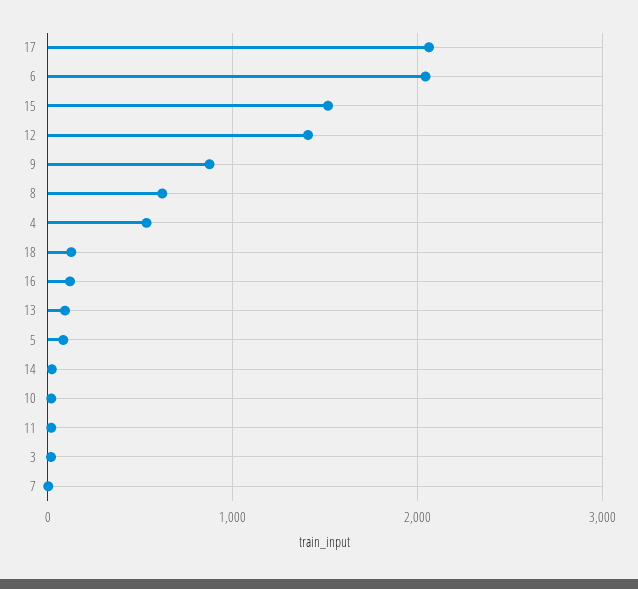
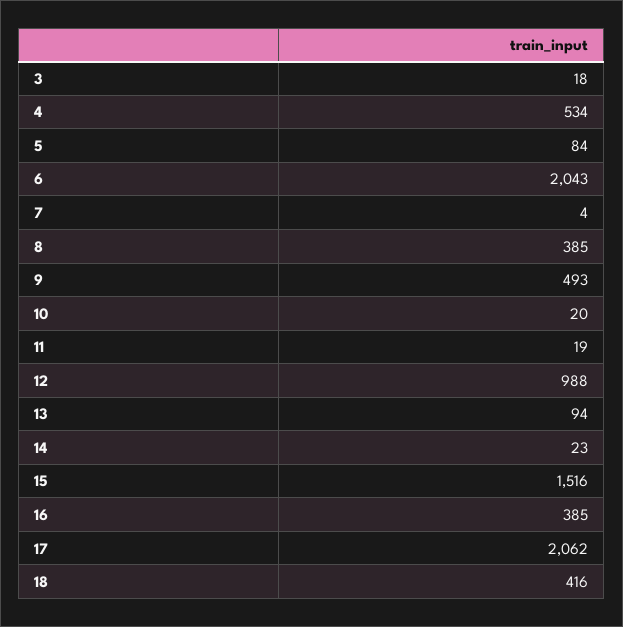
12: 1400 -> 988
9: 900 -> 493
8: 600 -> 385
18: 100 -> 416
16: 100 -> 385

